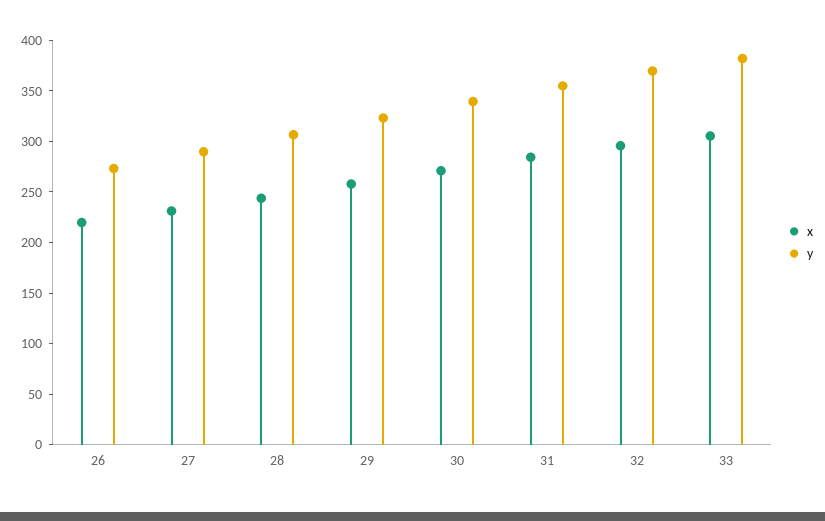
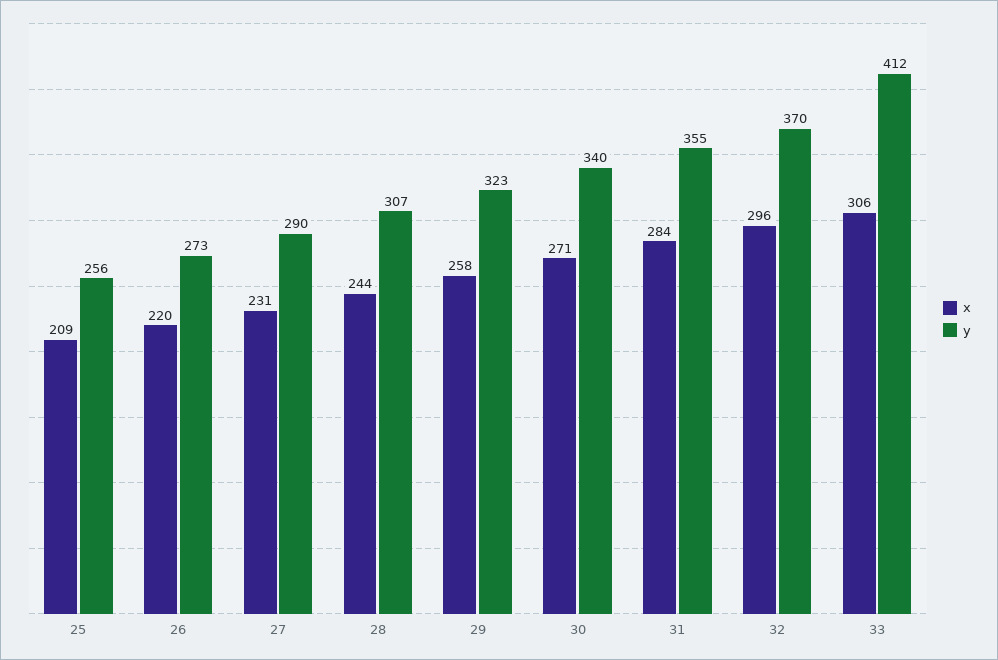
y, 33: 380 -> 412
x, 25: none -> 209
y, 25: none -> 256

